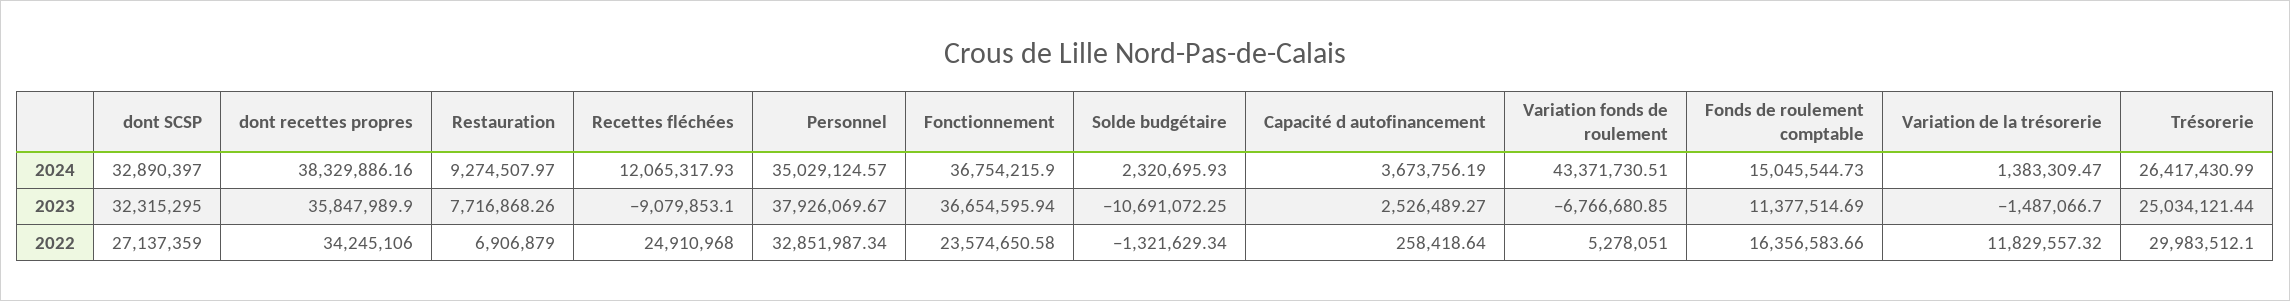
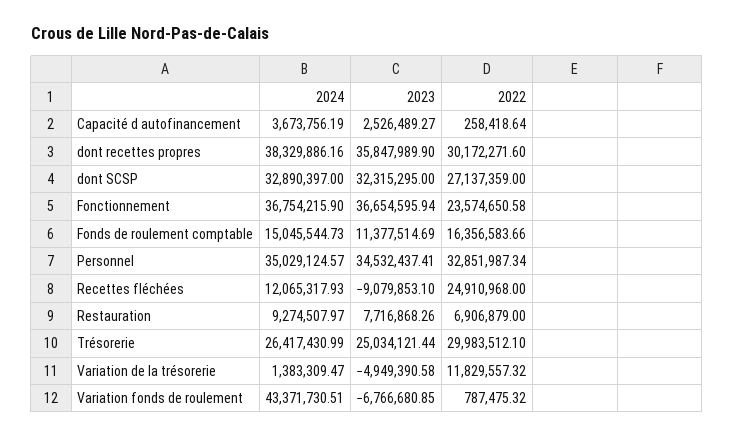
Solde budgétaire, 2024: 2320695.93 -> none
Personnel, 2023: 37926069.67 -> 34532437.41
Solde budgétaire, 2023: -10691072.25 -> none
Variation de la trésorerie, 2023: -1487066.7 -> -4949390.58
dont recettes propres, 2022: 34245106 -> 30172271.6
Solde budgétaire, 2022: -1321629.34 -> none
Variation fonds de roulement, 2022: 5278051 -> 787475.32

